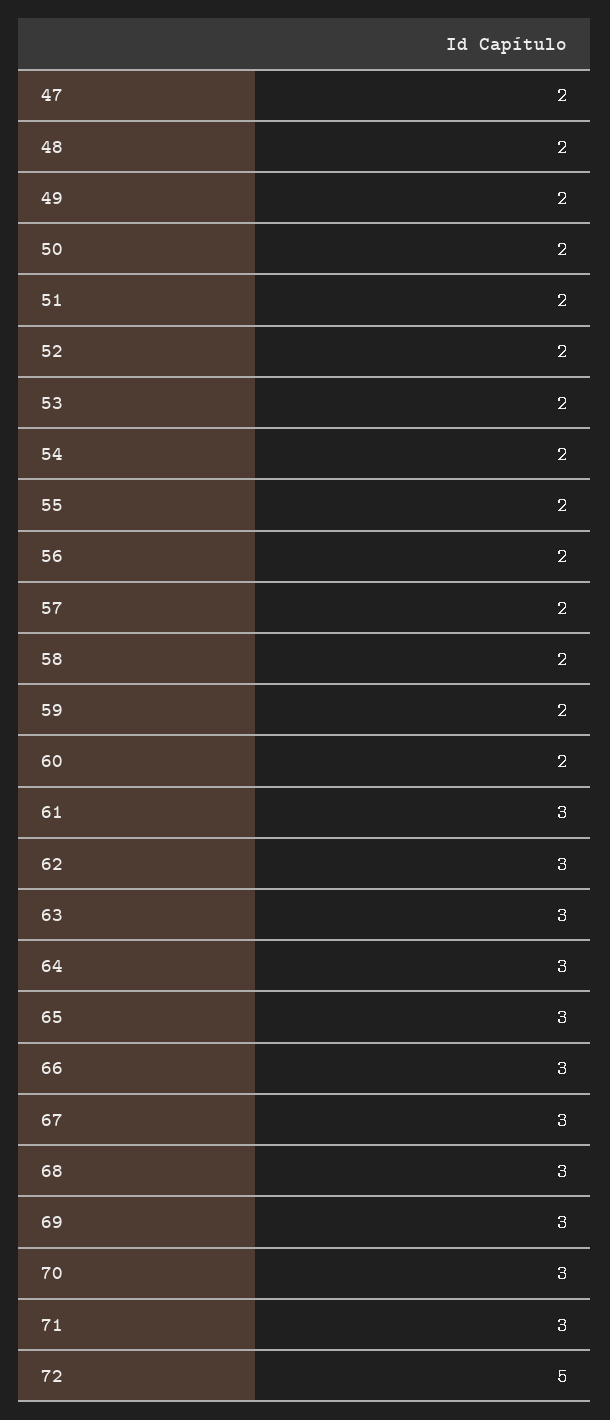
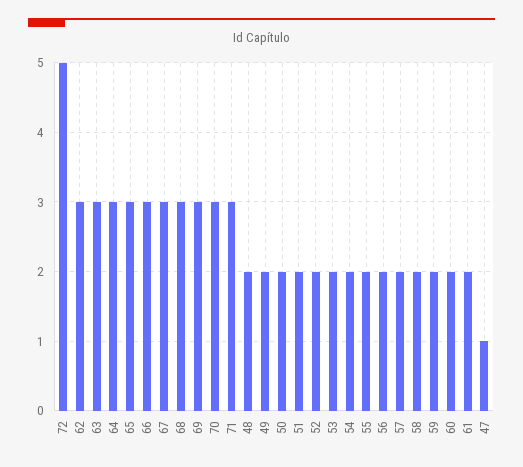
47: 2 -> 1
61: 3 -> 2

